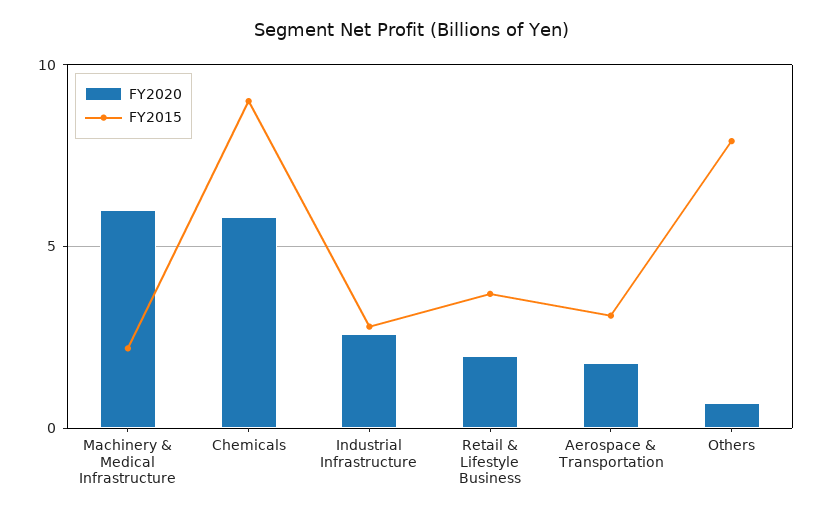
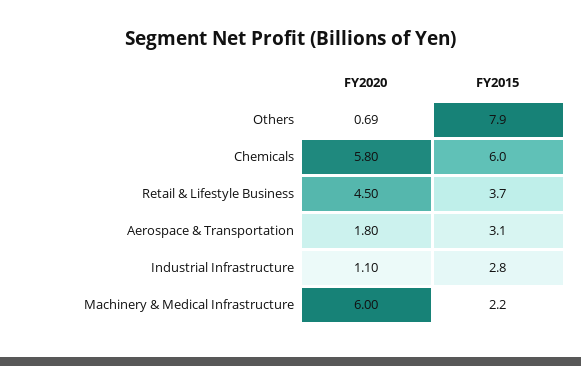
FY2015, Chemicals: 9 -> 6
FY2020, Industrial Infrastructure: 2.5 -> 1.1
FY2020, Retail & Lifestyle Business: 2 -> 4.5

